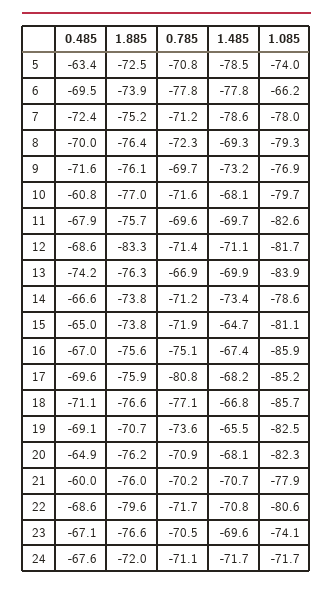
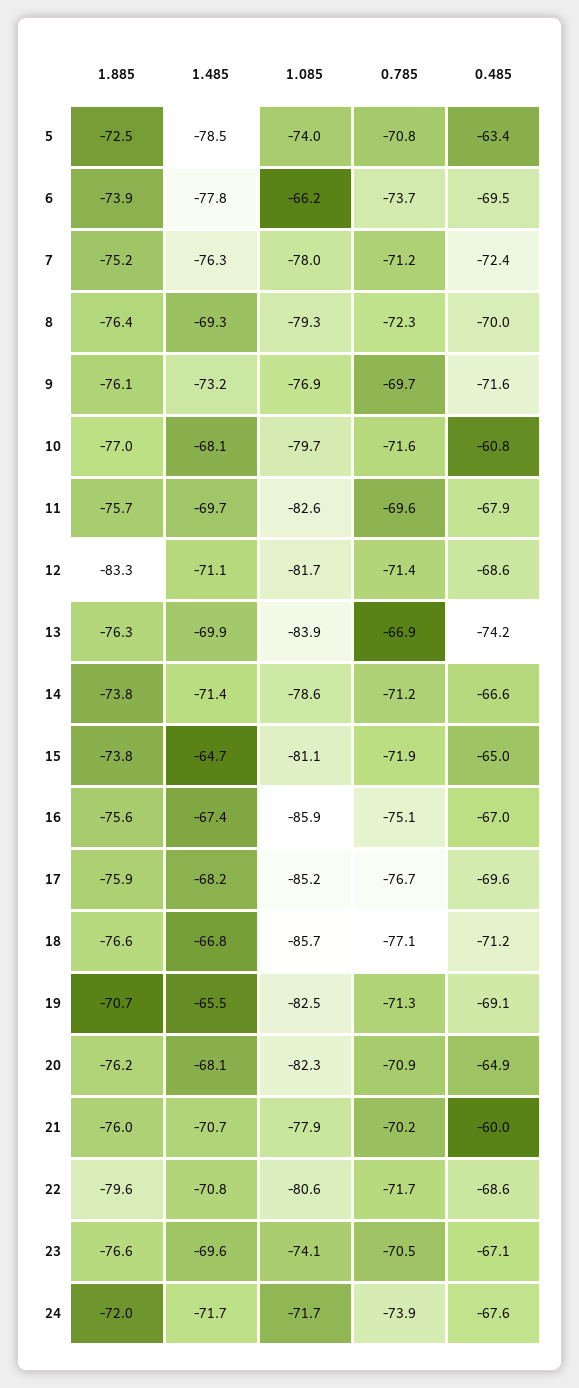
0.785, 6: -77.8 -> -73.7
1.485, 7: -78.6 -> -76.3
1.485, 14: -73.4 -> -71.4
0.785, 17: -80.8 -> -76.7
0.485, 18: -71.1 -> -71.2
0.785, 19: -73.6 -> -71.3
0.785, 24: -71.1 -> -73.9

